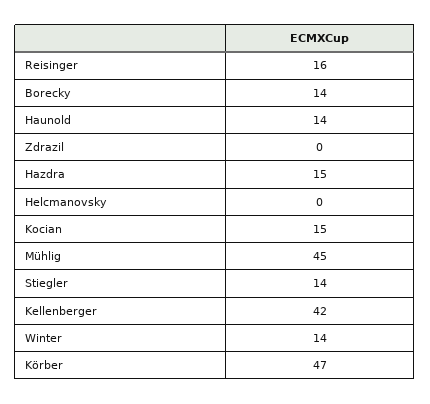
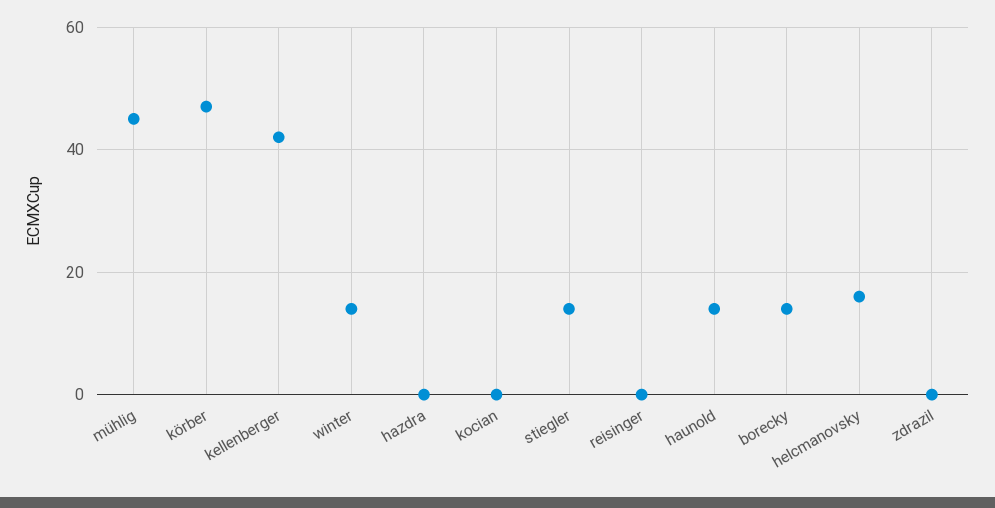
Reisinger: 16 -> 0
Hazdra: 15 -> 0
Helcmanovsky: 0 -> 15
Kocian: 15 -> 0

